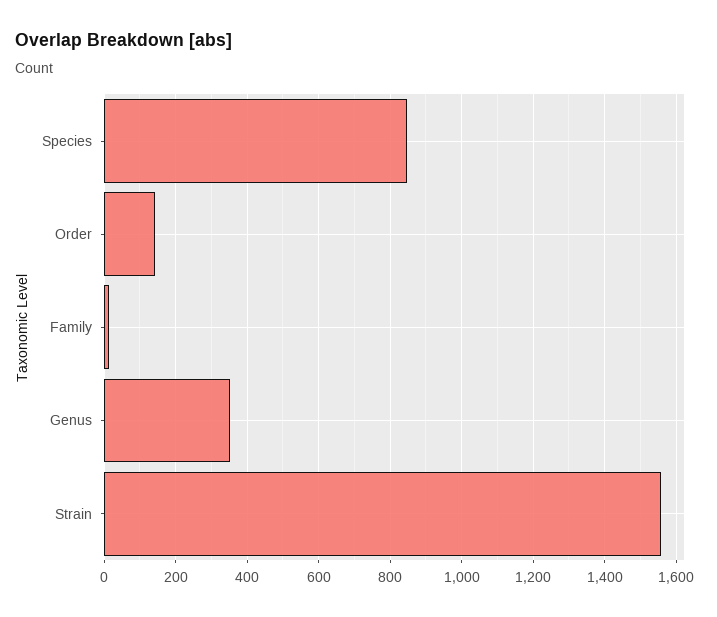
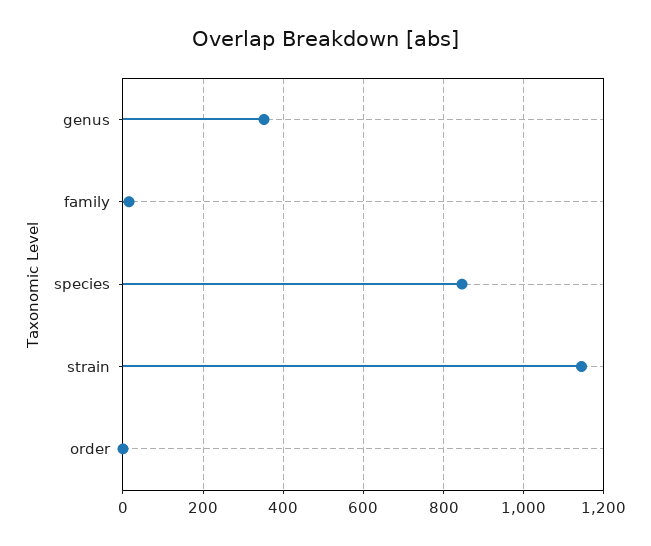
Order: 140 -> 0
Strain: 1560 -> 1140

